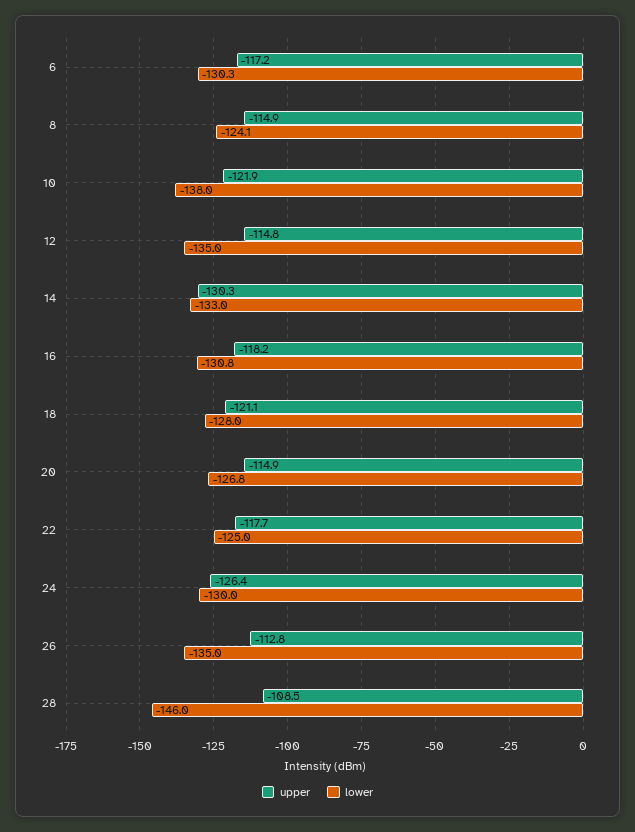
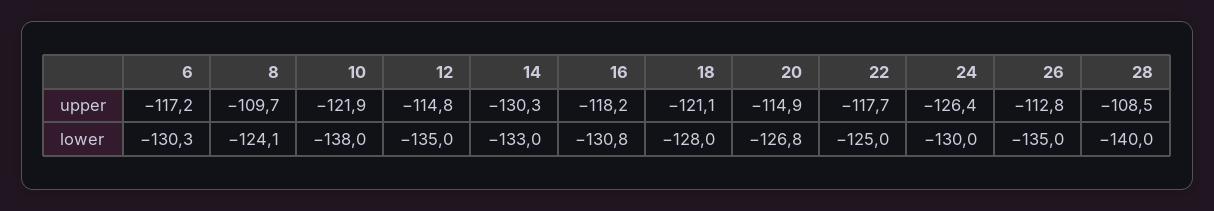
upper, 8: -114.9 -> -109.7
lower, 28: -146 -> -140

